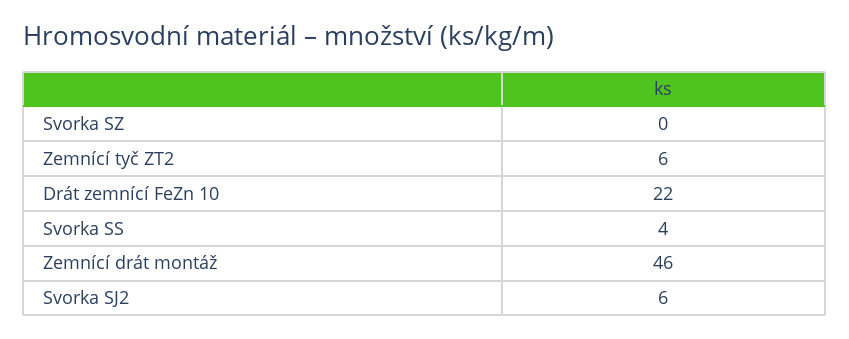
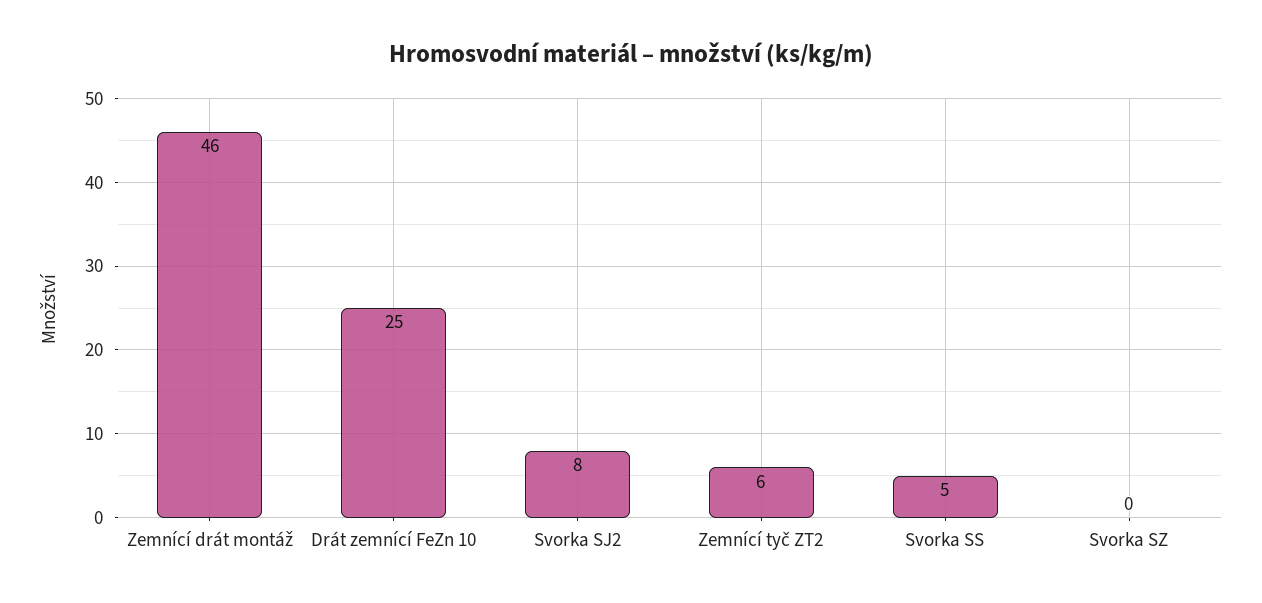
Drát zemnící FeZn 10: 22 -> 25
Svorka SS: 4 -> 5
Svorka SJ2: 6 -> 8

